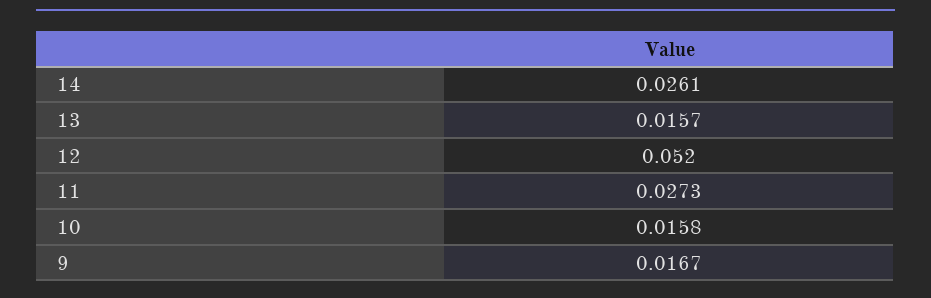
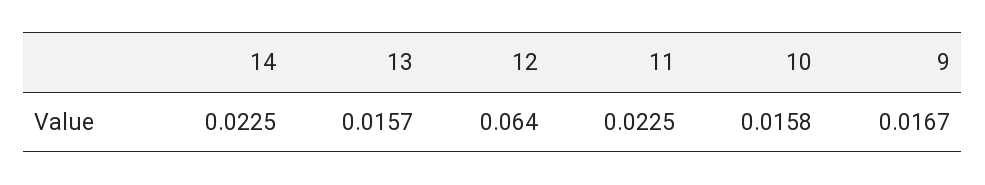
14: 0.0261 -> 0.0225
12: 0.052 -> 0.064
11: 0.0273 -> 0.0225

